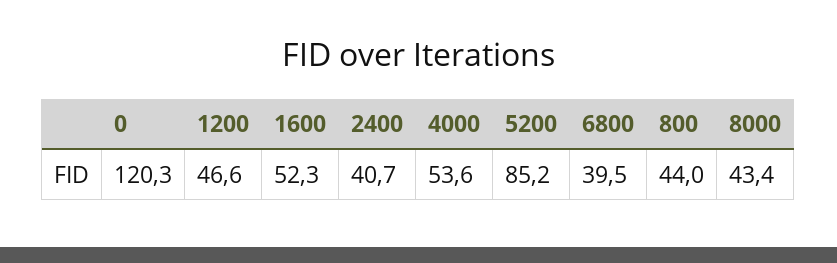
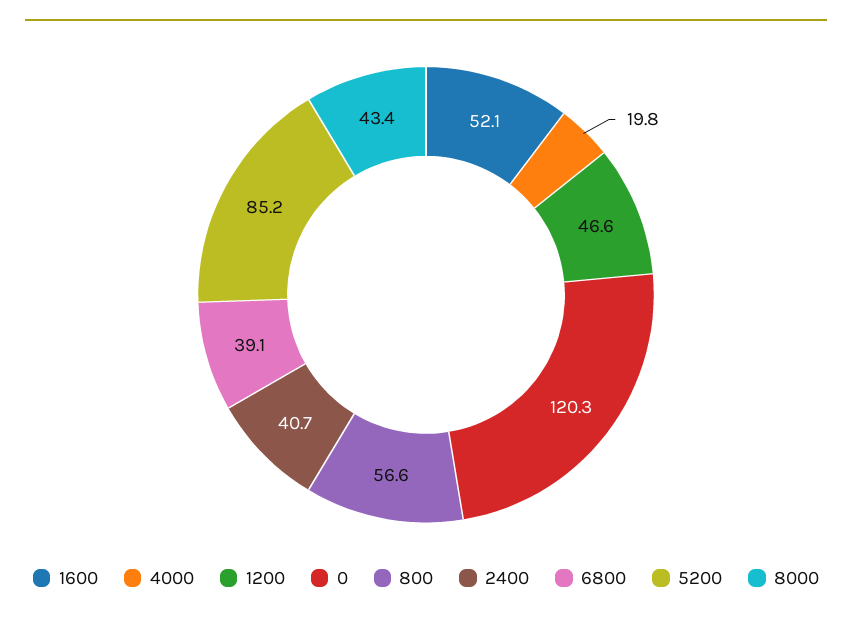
1600: 52.3 -> 52.1
4000: 53.6 -> 19.8
6800: 39.5 -> 39.1
800: 44 -> 56.6

